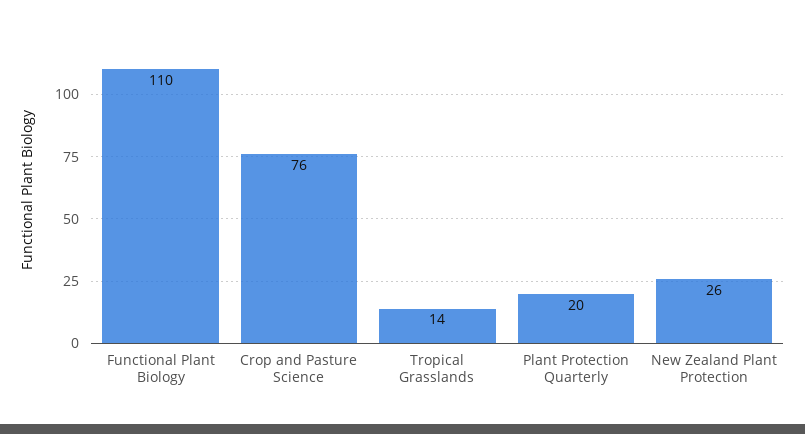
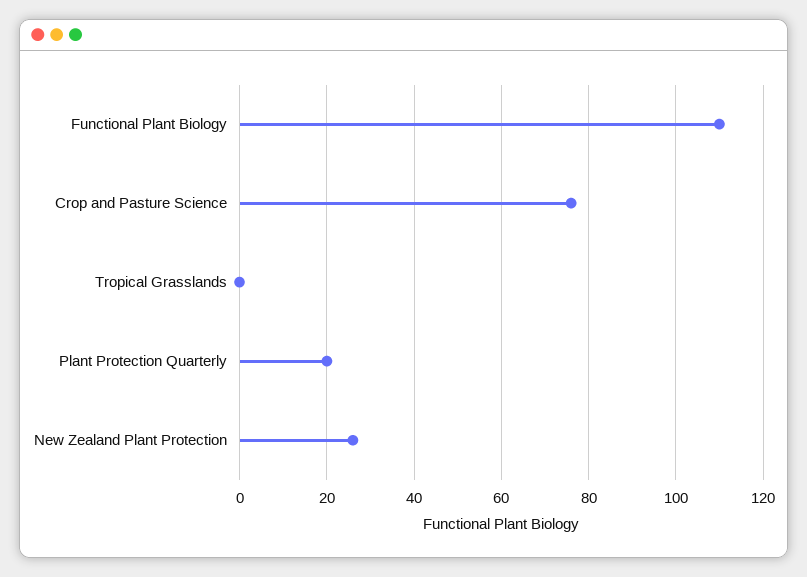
Tropical Grasslands: 14 -> 0

